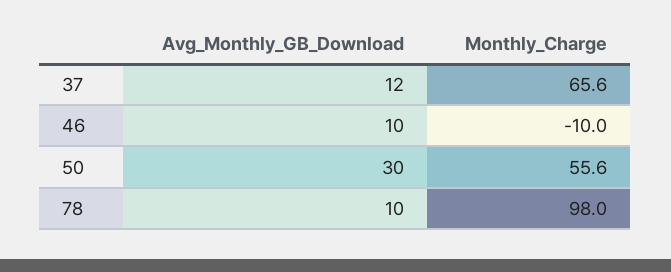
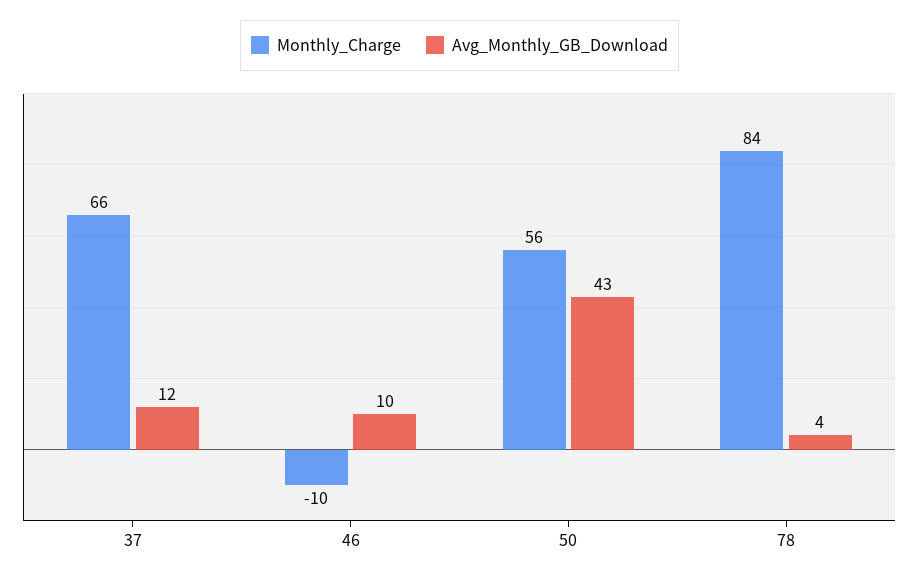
Avg_Monthly_GB_Download, 50: 30 -> 43
Avg_Monthly_GB_Download, 78: 10 -> 4
Monthly_Charge, 78: 98 -> 84

